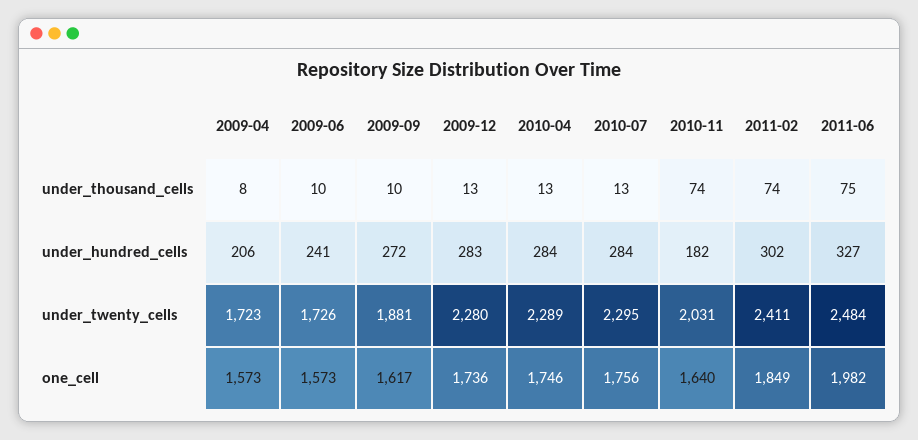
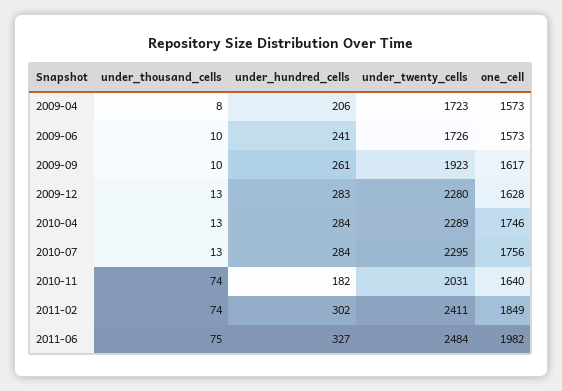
2009-09, under_hundred_cells: 272 -> 261
2009-09, under_twenty_cells: 1881 -> 1923
2009-12, one_cell: 1736 -> 1628

